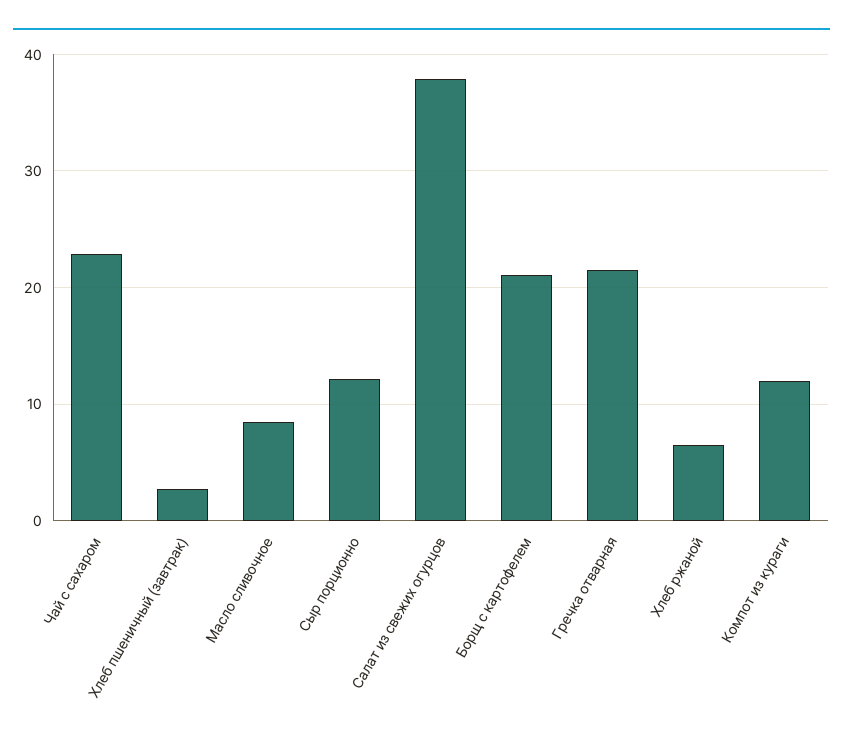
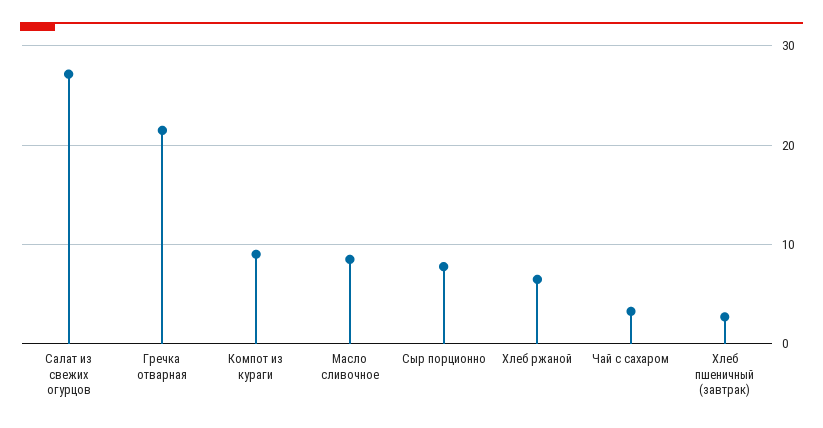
Чай с сахаром: 23 -> 3
Сыр порционно: 12 -> 8
Салат из свежих огурцов: 38 -> 27
Борщ с картофелем: 21 -> none
Компот из кураги: 12 -> 9

